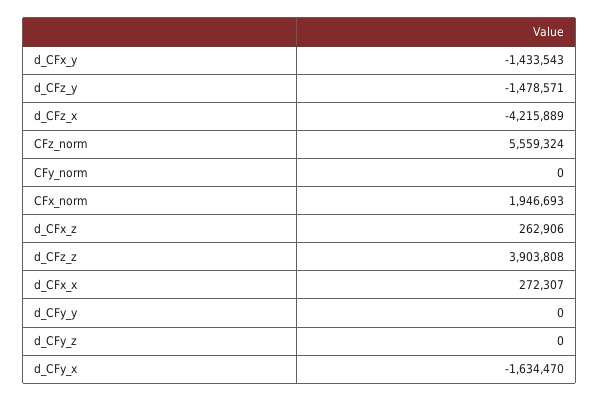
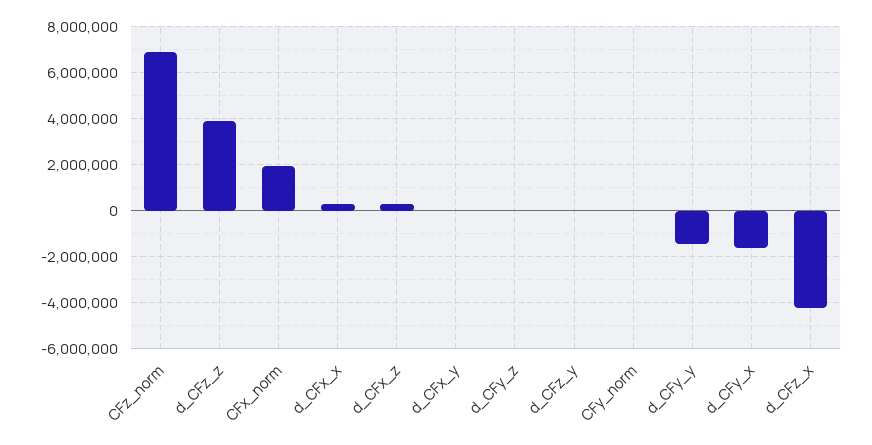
d_CFx_y: -1433543 -> 0
d_CFz_y: -1478571 -> 0
CFz_norm: 5559324 -> 7000000
d_CFy_y: 0 -> -1500000

